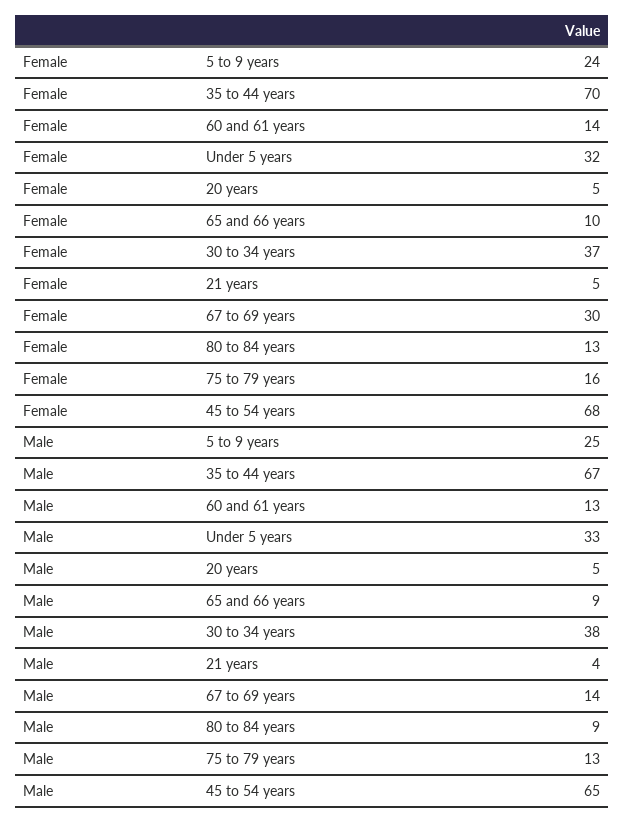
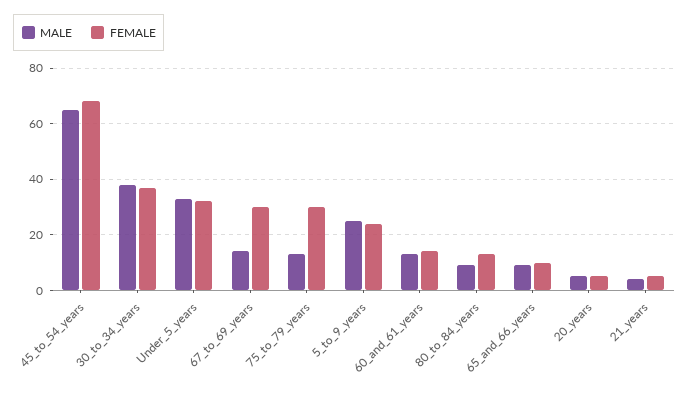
Female, 35 to 44 years: 70 -> none
Female, 75 to 79 years: 16 -> 30
Male, 35 to 44 years: 67 -> none

